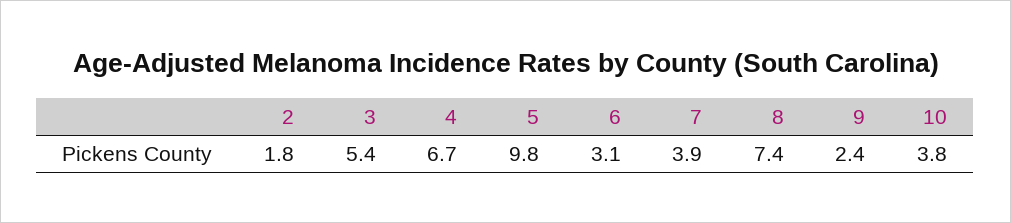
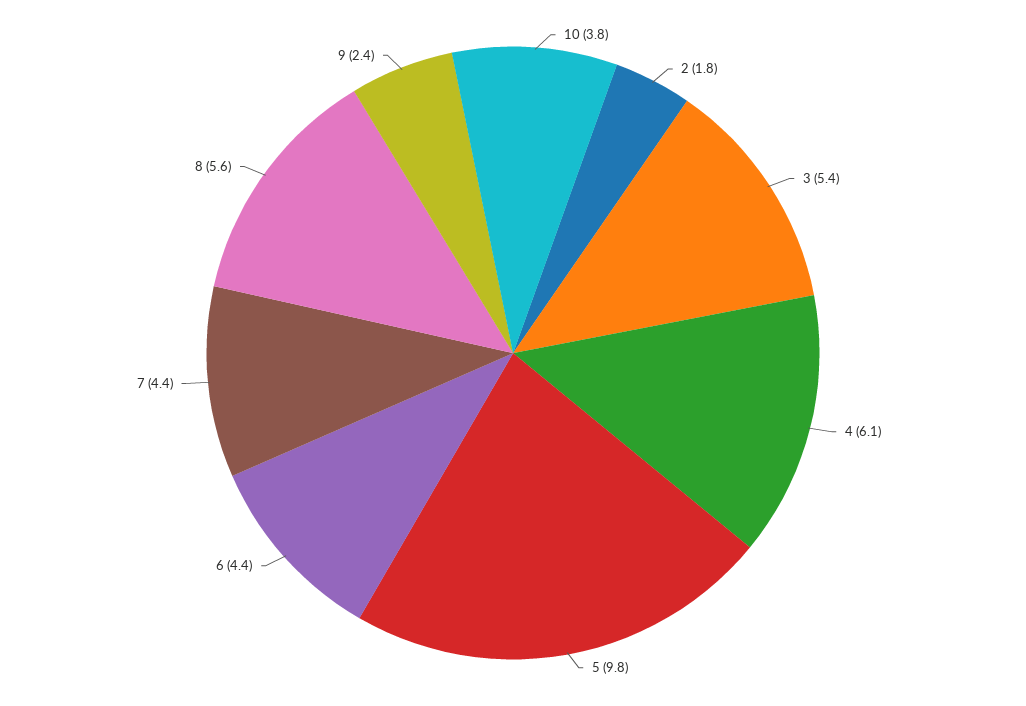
4: 6.7 -> 6.1
6: 3.1 -> 4.4
7: 3.9 -> 4.4
8: 7.4 -> 5.6

